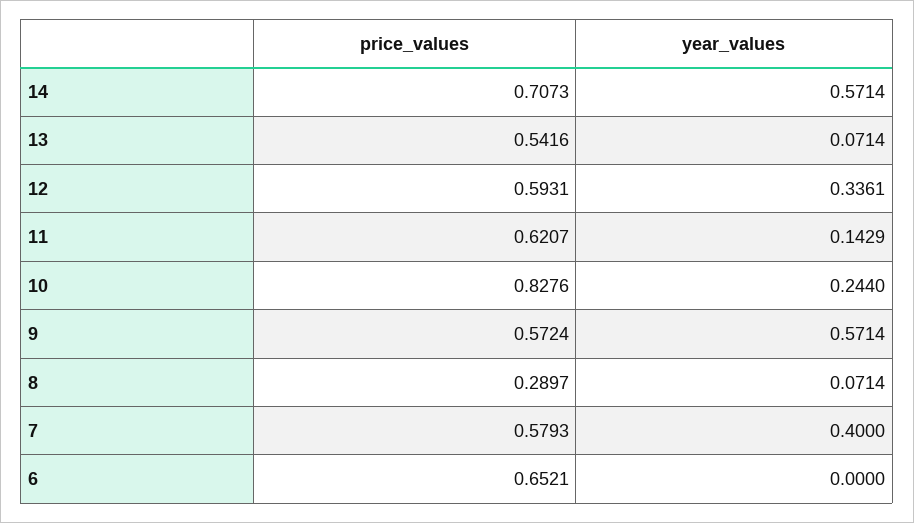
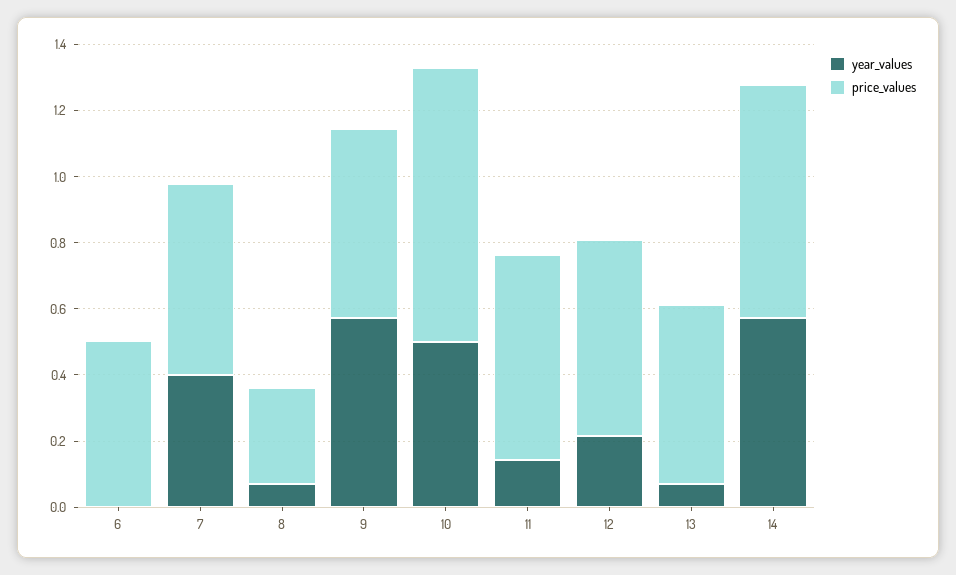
year_values, 12: 0.3361 -> 0.2
year_values, 10: 0.244 -> 0.5
price_values, 6: 0.6521 -> 0.5

